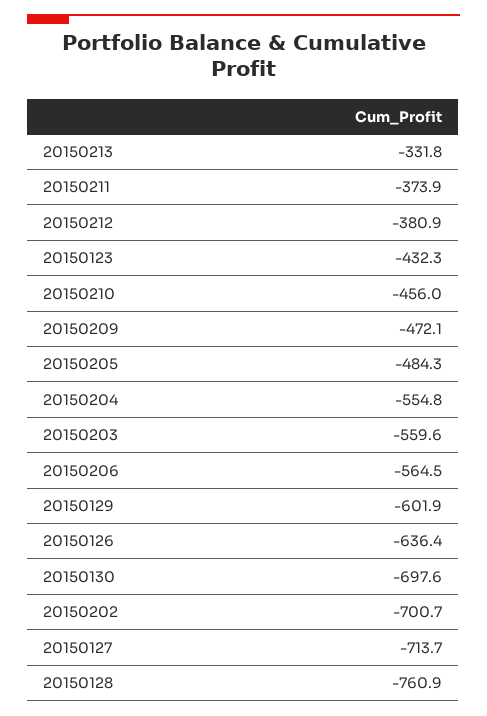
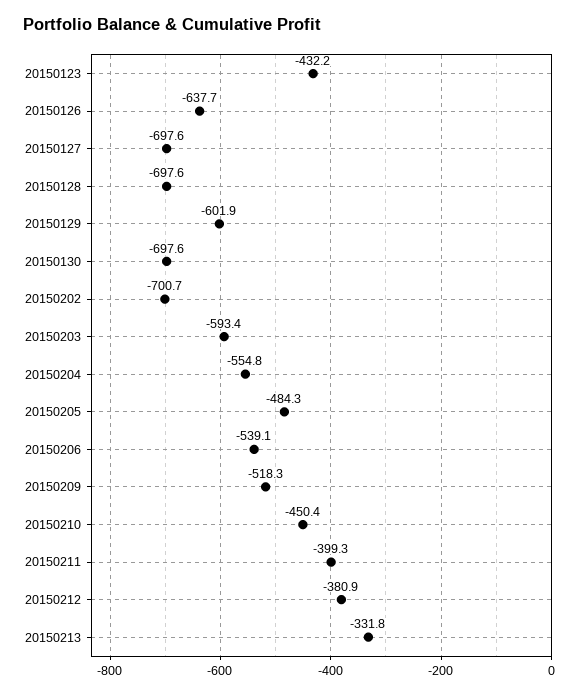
20150211: -373.9 -> -399.3
20150123: -432.3 -> -432.2
20150210: -456 -> -450.4
20150209: -472.1 -> -518.3
20150203: -559.6 -> -593.4
20150206: -564.5 -> -539.1
20150126: -636.4 -> -637.7
20150127: -713.7 -> -697.6
20150128: -760.9 -> -697.6

